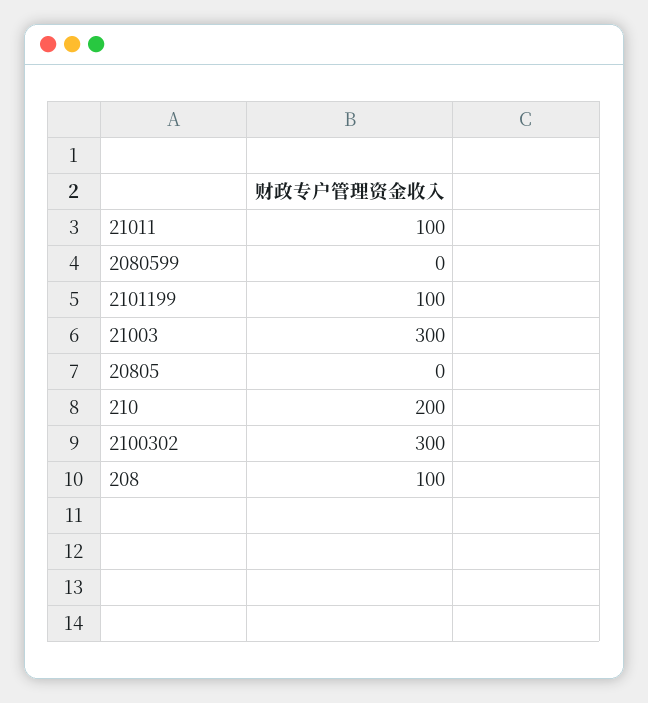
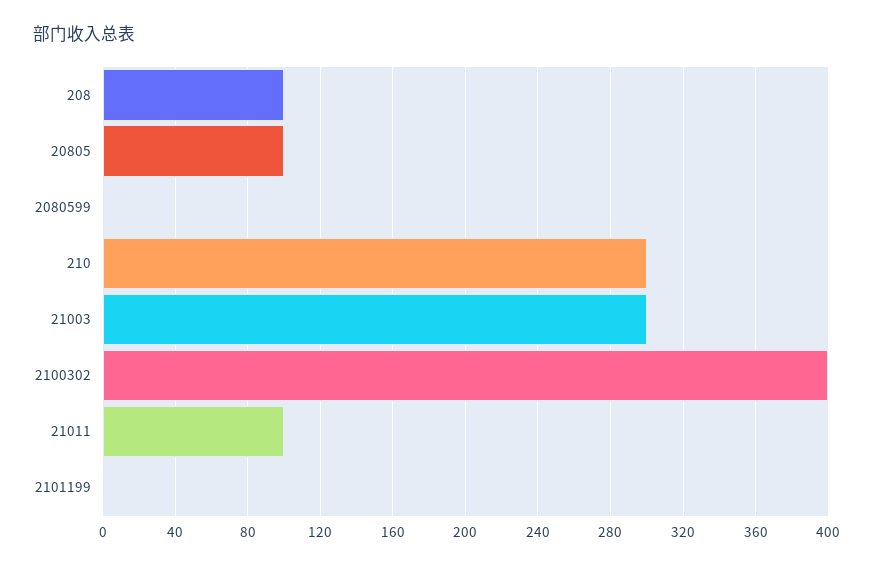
2101199: 100 -> 0
20805: 0 -> 100
210: 200 -> 300
2100302: 300 -> 400

